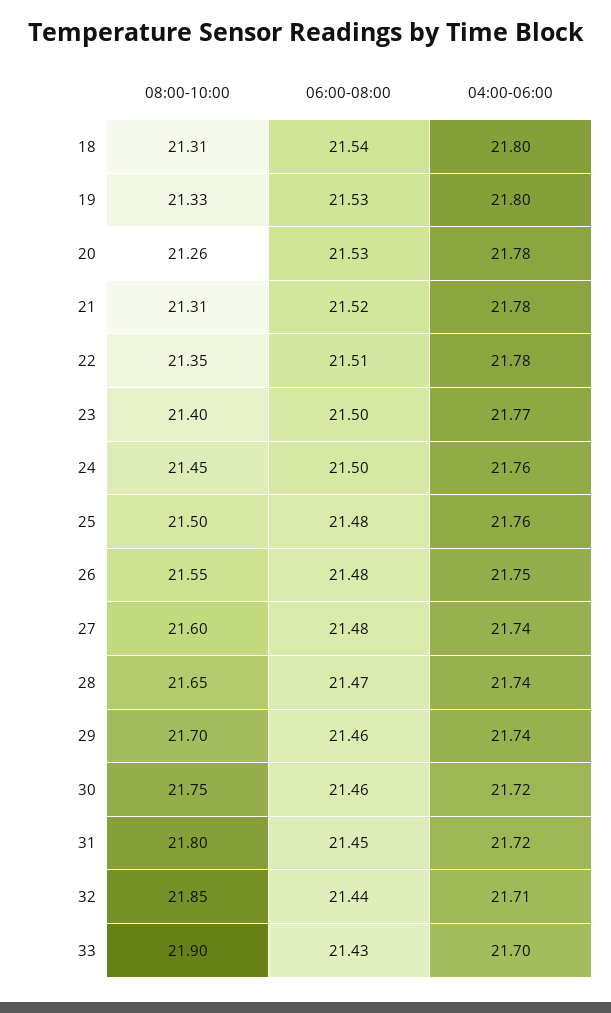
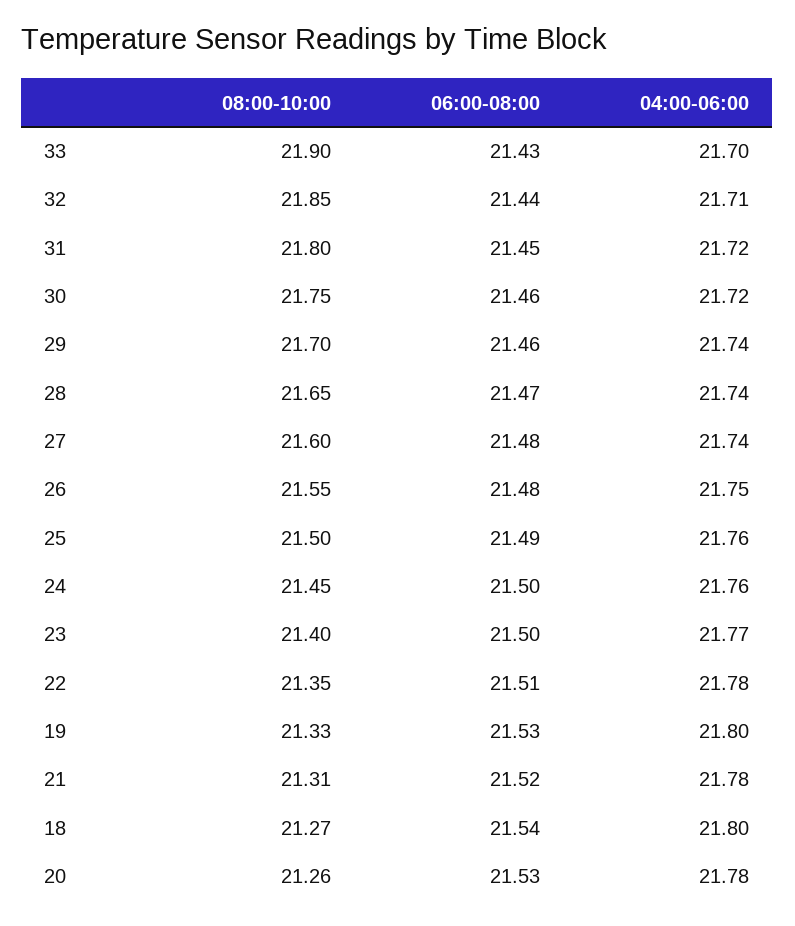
08:00-10:00, 18: 21.31 -> 21.27
06:00-08:00, 25: 21.48 -> 21.49

